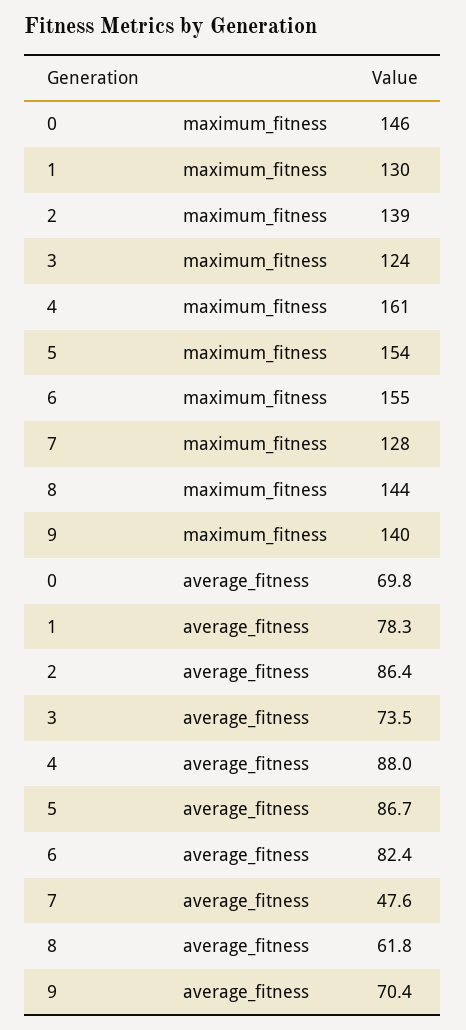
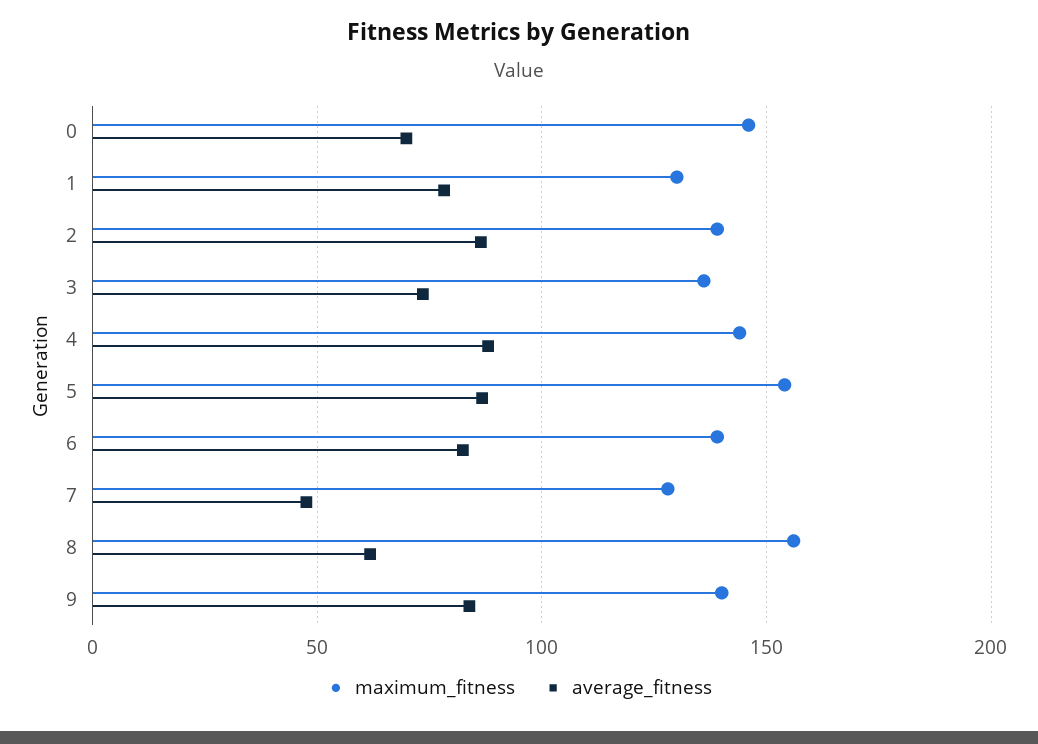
maximum_fitness, 3: 124 -> 135
maximum_fitness, 4: 161 -> 145
maximum_fitness, 6: 155 -> 140
maximum_fitness, 8: 144 -> 155
average_fitness, 9: 70.4 -> 85

